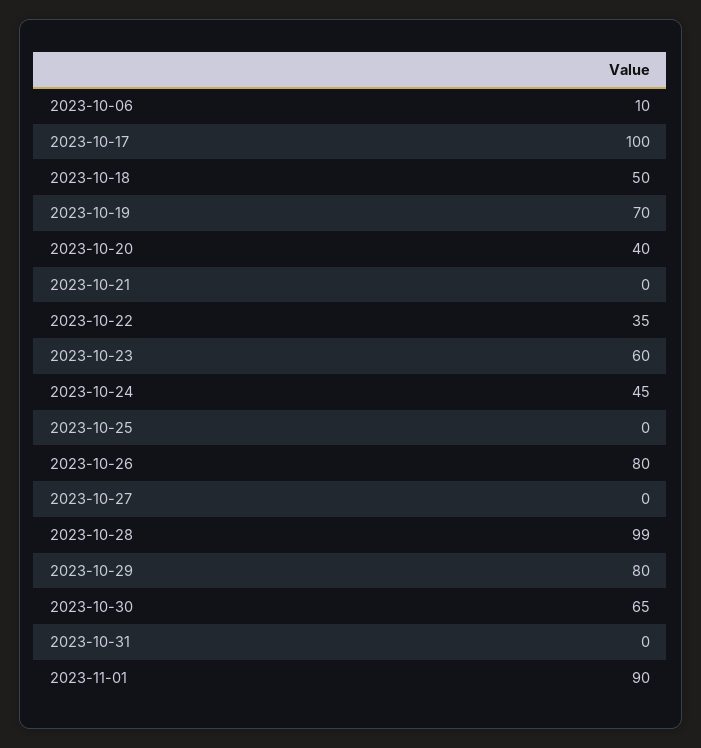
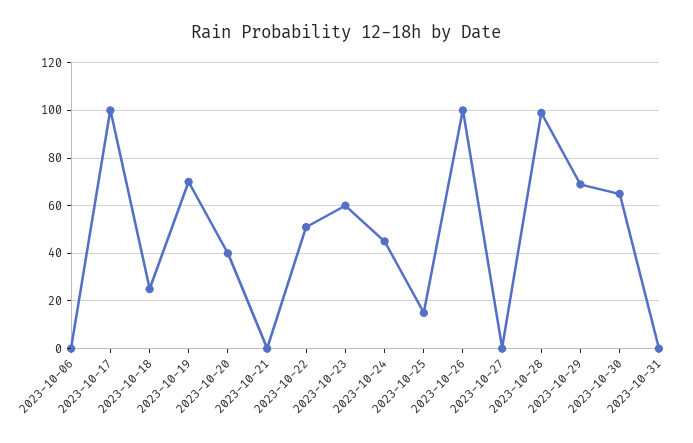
2023-10-06: 10 -> 0
2023-10-18: 50 -> 25
2023-10-22: 35 -> 50
2023-10-25: 0 -> 15
2023-10-26: 80 -> 100
2023-10-29: 80 -> 70
2023-11-01: 90 -> none

